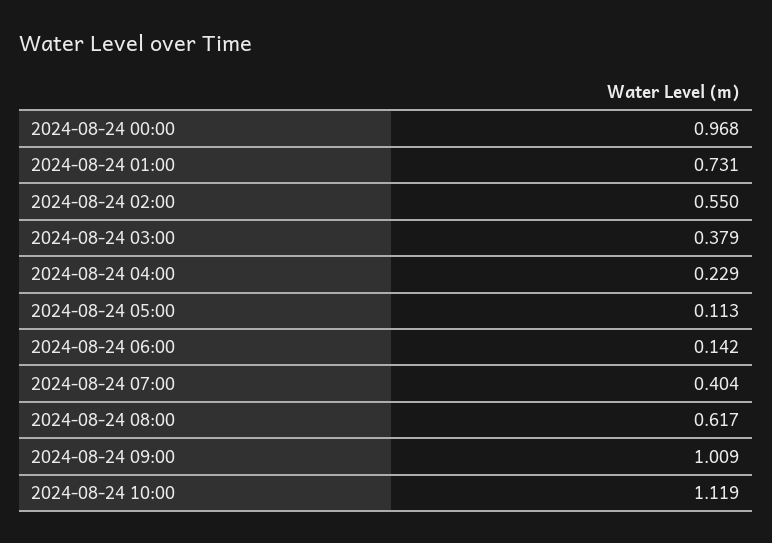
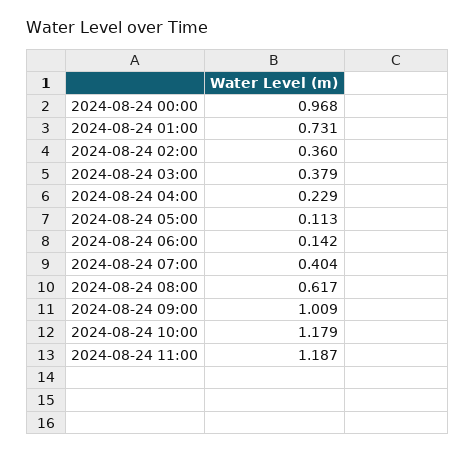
2024-08-24 02:00: 0.55 -> 0.36
2024-08-24 10:00: 1.119 -> 1.179
2024-08-24 11:00: none -> 1.187

